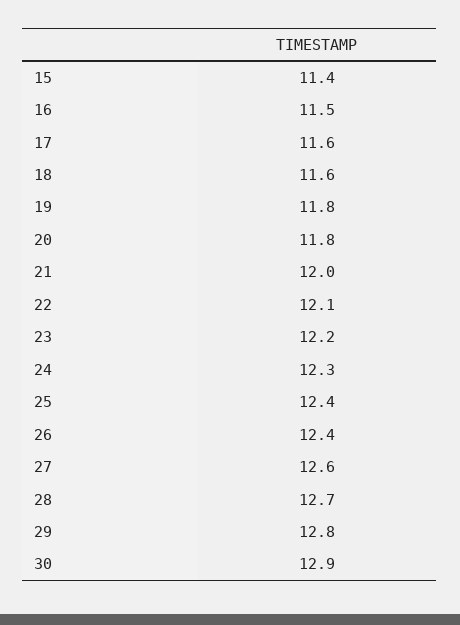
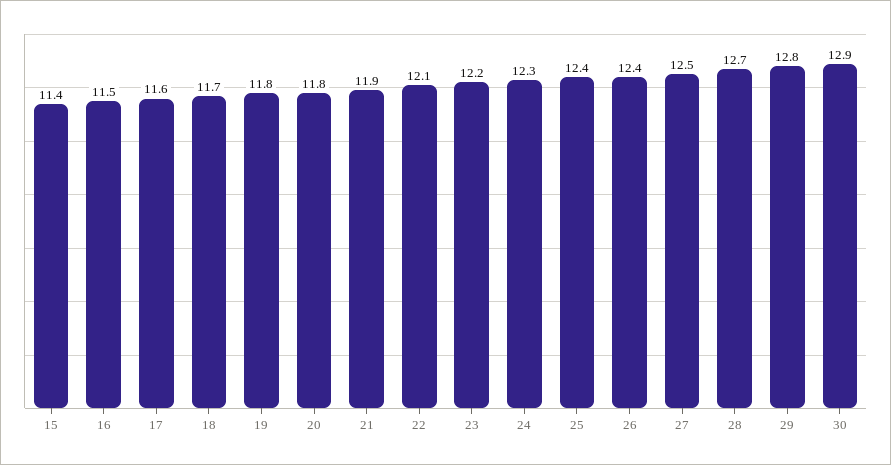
18: 11.6 -> 11.7
21: 12 -> 11.9
27: 12.6 -> 12.5

